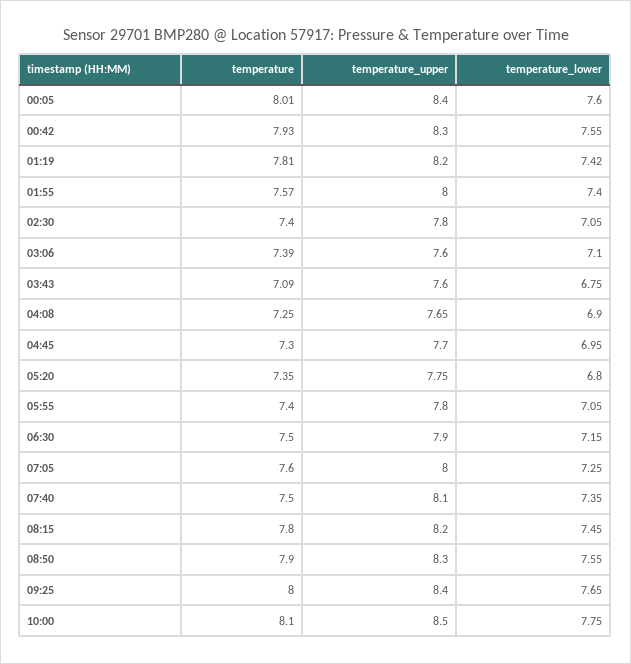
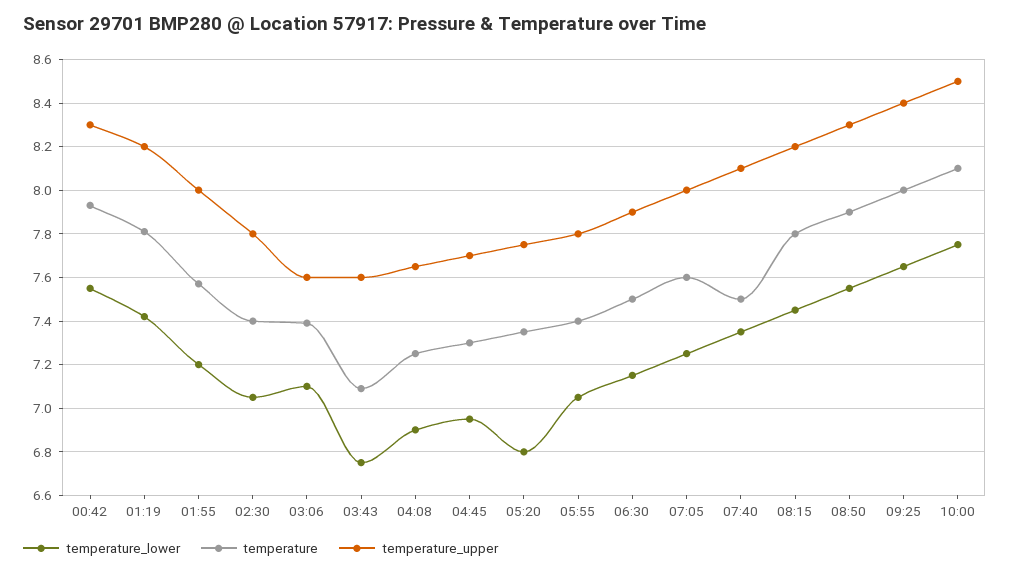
temperature, 00:05: 8.01 -> none
temperature_upper, 00:05: 8.4 -> none
temperature_lower, 00:05: 7.6 -> none
temperature_lower, 01:55: 7.4 -> 7.2

